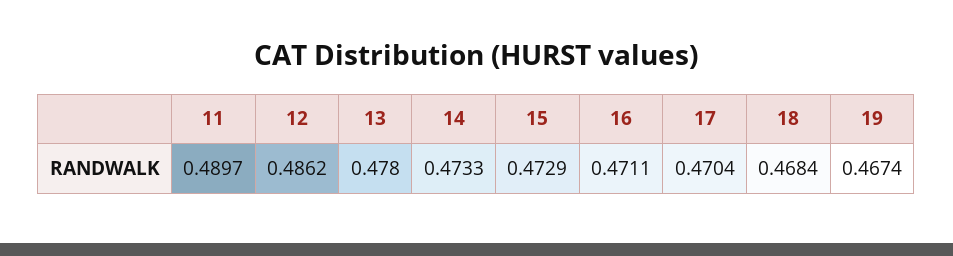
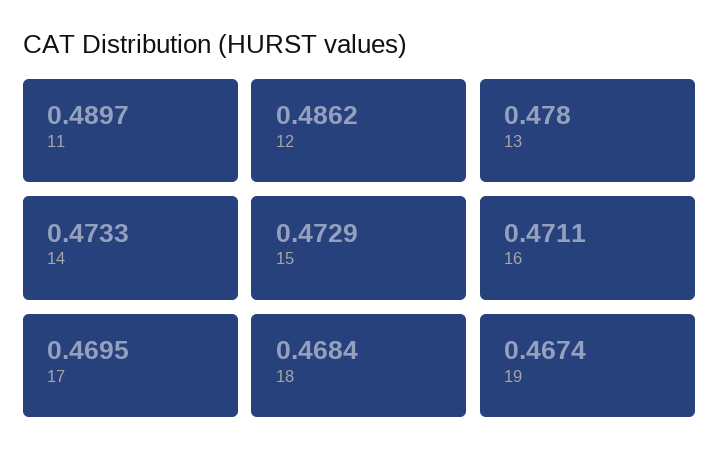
17: 0.4704 -> 0.4695

